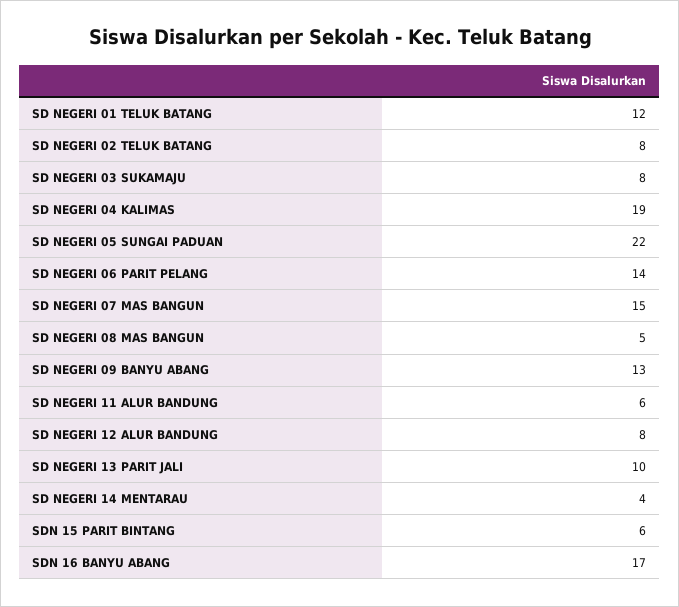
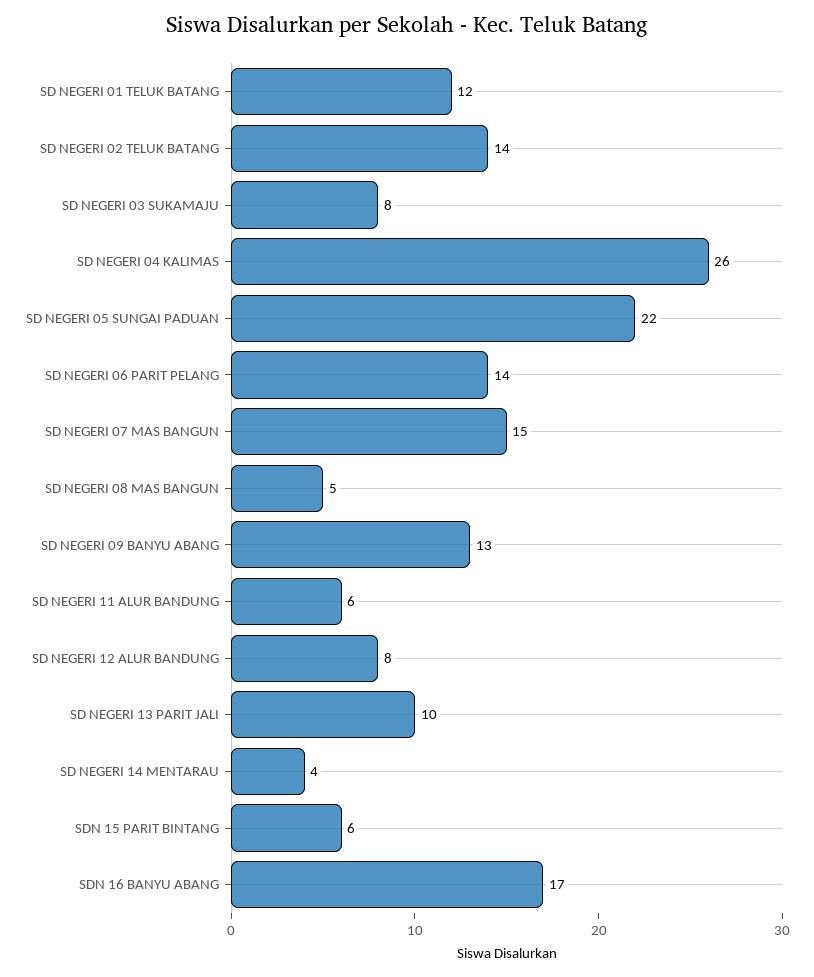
SD NEGERI 02 TELUK BATANG: 8 -> 14
SD NEGERI 04 KALIMAS: 19 -> 26

